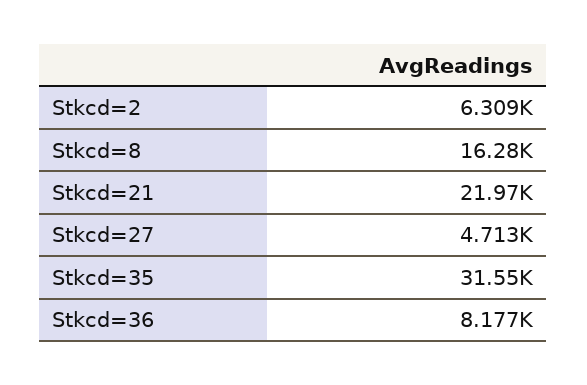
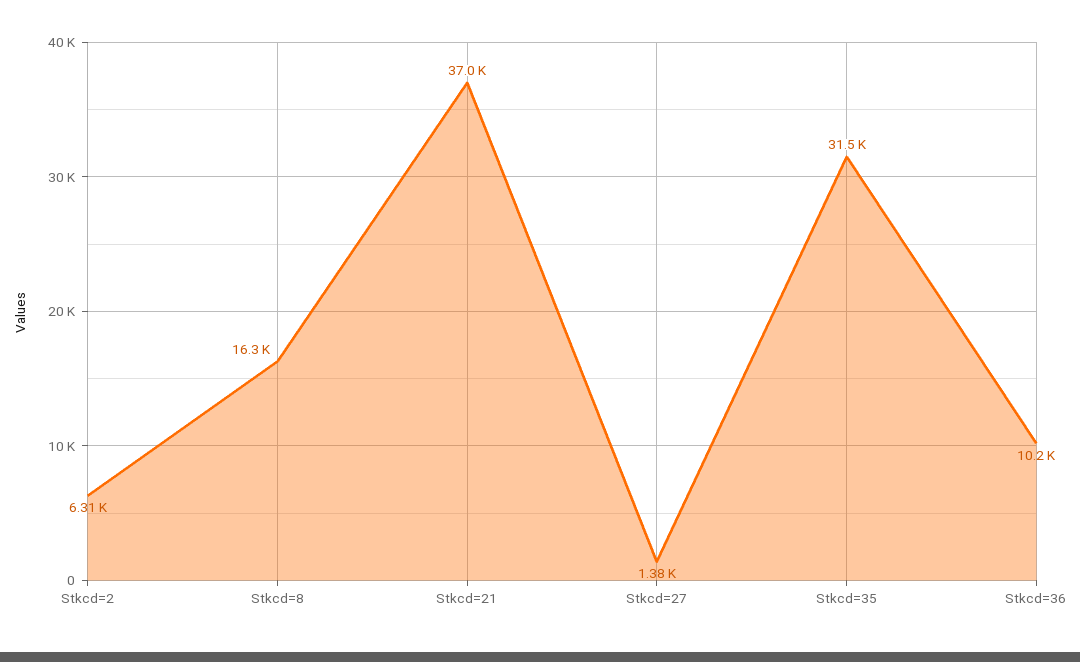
Stkcd=21: 21970 -> 37000
Stkcd=27: 4713 -> 1380
Stkcd=36: 8177 -> 10200

